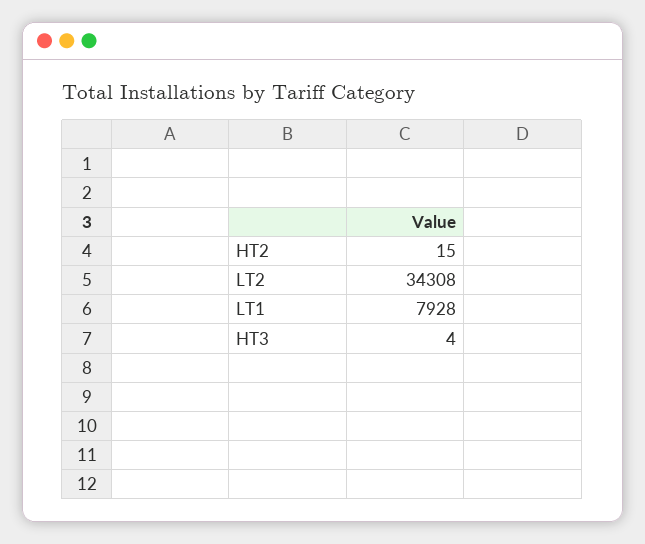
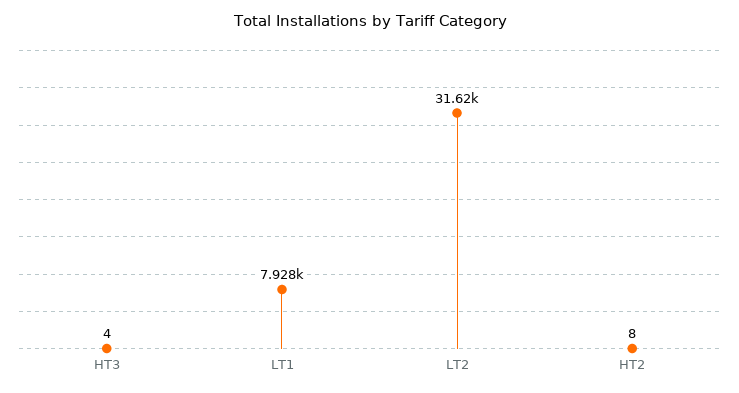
HT2: 15 -> 8
LT2: 34308 -> 31620

